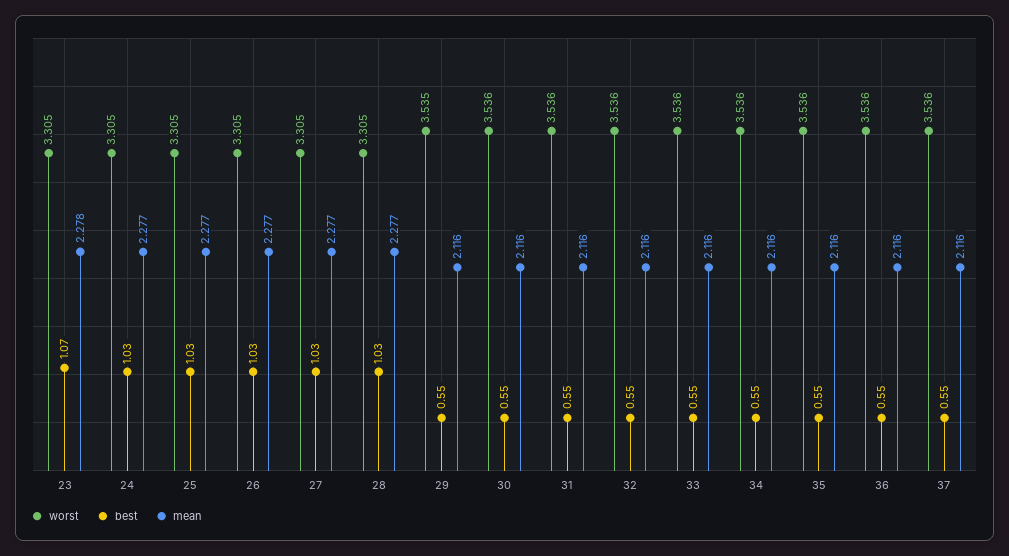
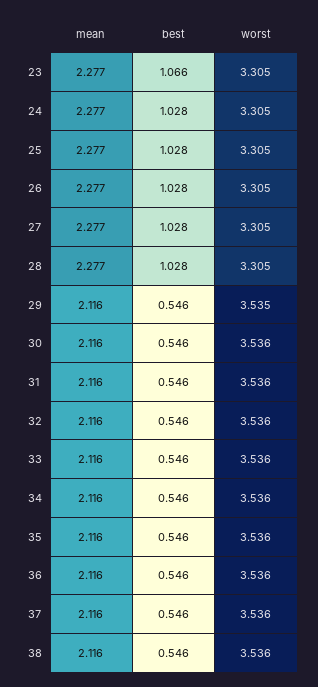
mean, 23: 2.278 -> 2.277
mean, 38: none -> 2.116
best, 38: none -> 0.546
worst, 38: none -> 3.536

